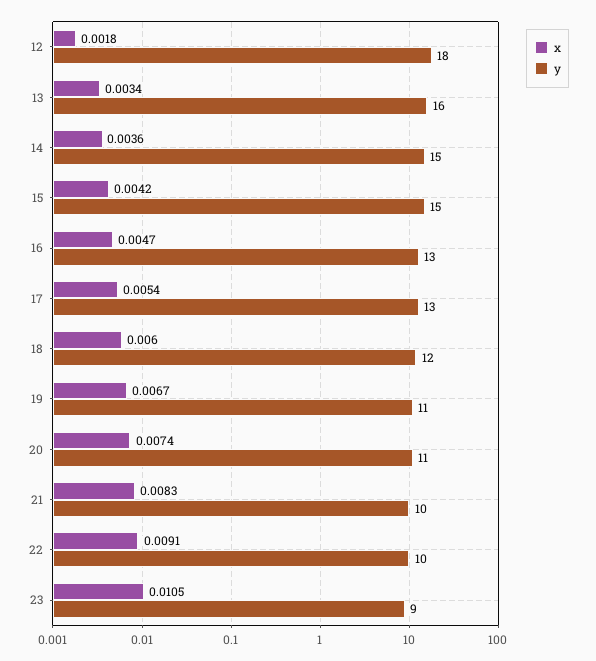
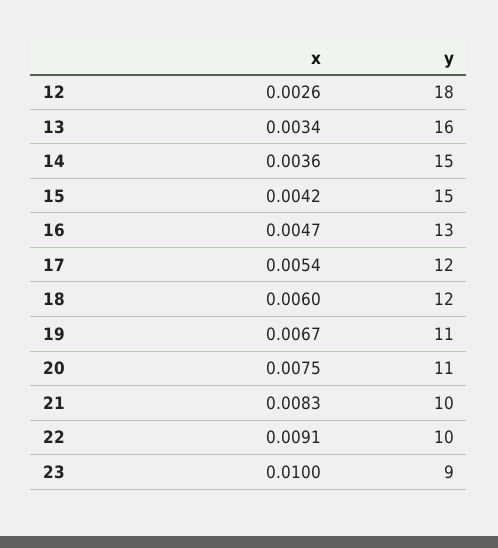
x, 12: 0.0018 -> 0.0026
y, 17: 13 -> 12
x, 20: 0.0074 -> 0.0075
x, 23: 0.0105 -> 0.01

